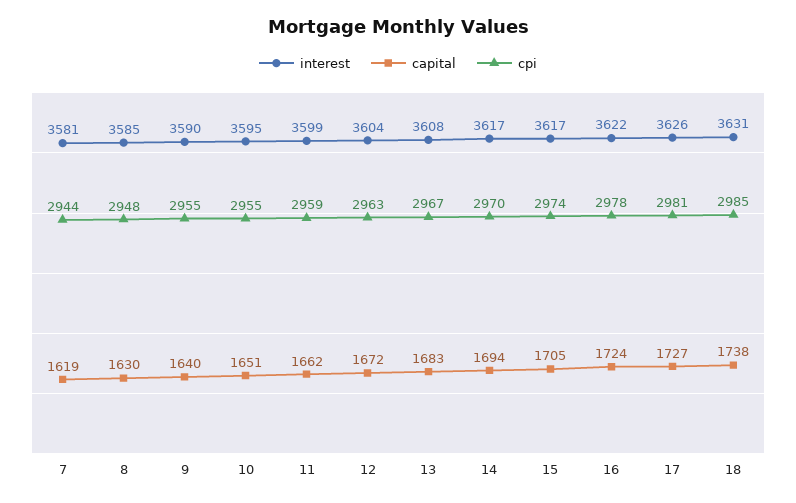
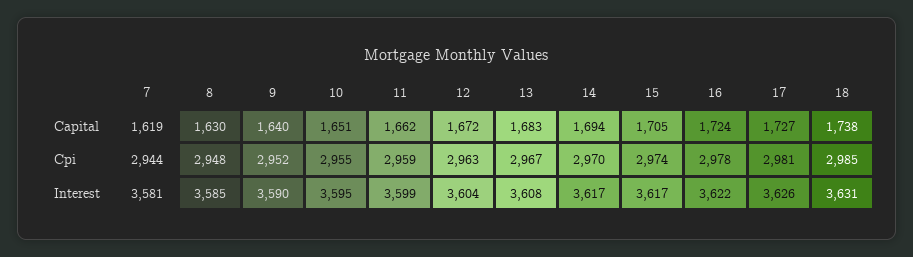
cpi, 9: 2955 -> 2952

